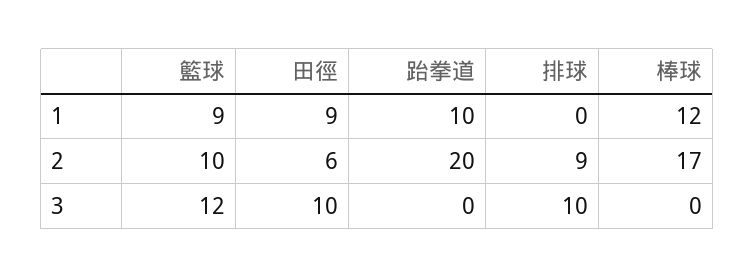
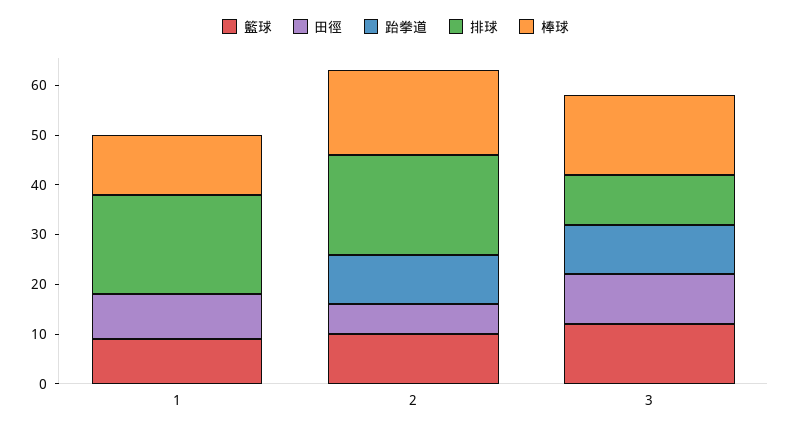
跆拳道, 1: 10 -> 0
排球, 1: 0 -> 20
跆拳道, 2: 20 -> 10
排球, 2: 9 -> 20
跆拳道, 3: 0 -> 10
棒球, 3: 0 -> 15

